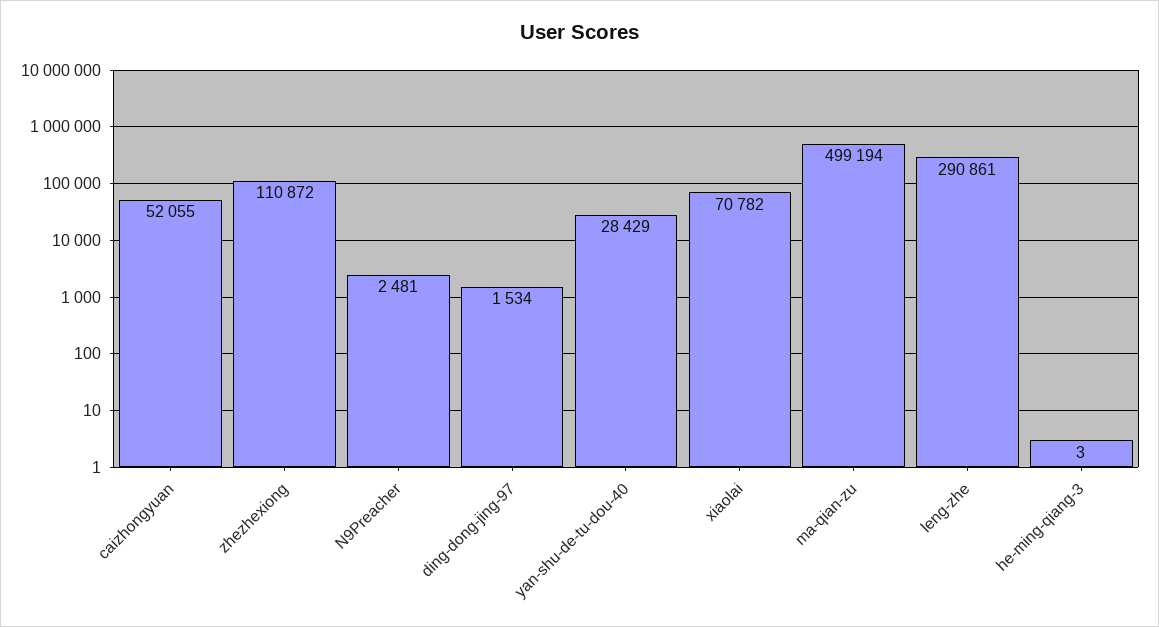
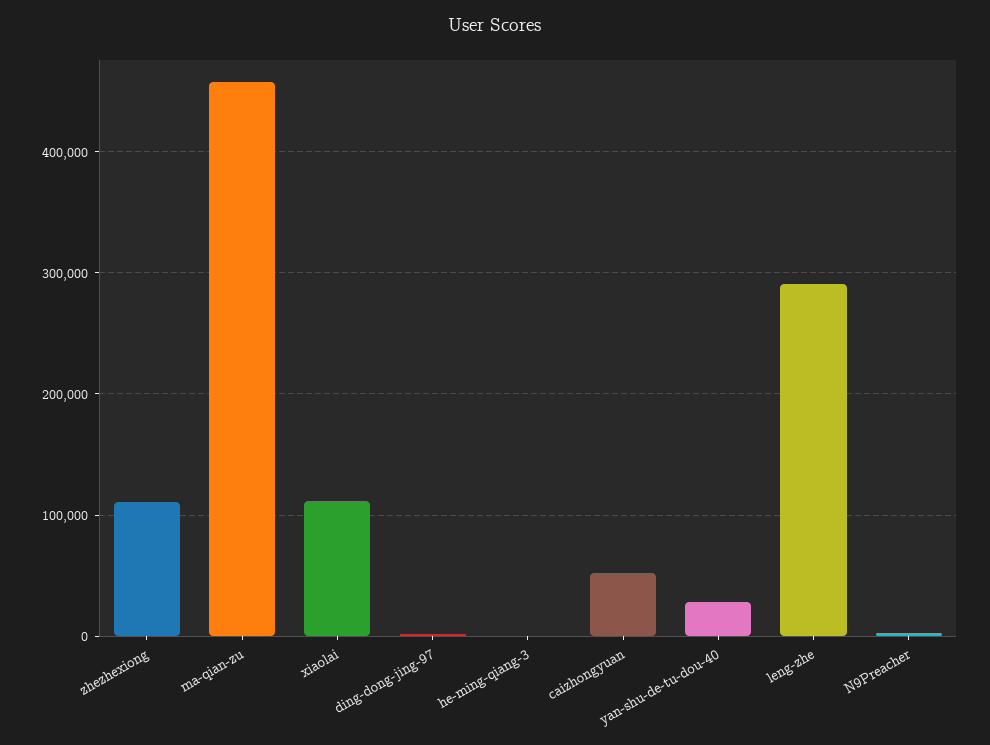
xiaolai: 70782 -> 110000
ma-qian-zu: 499194 -> 460000

